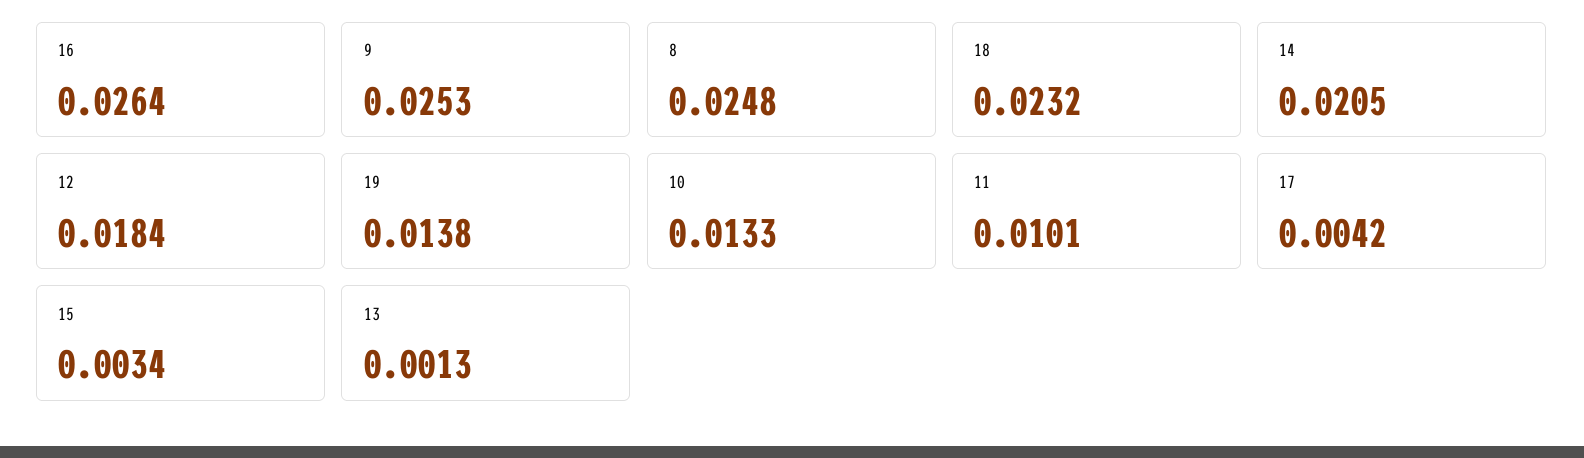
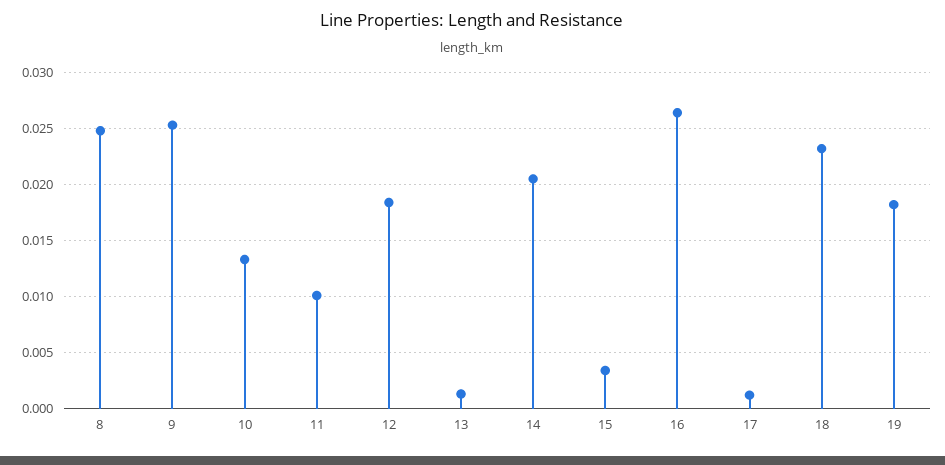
19: 0.0138 -> 0.018
17: 0.0042 -> 0.001

